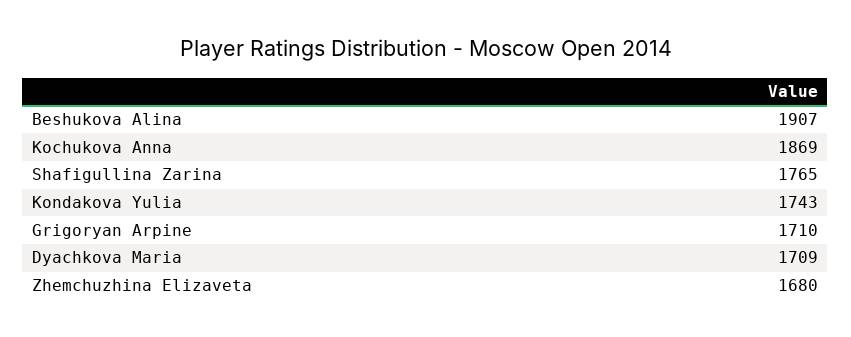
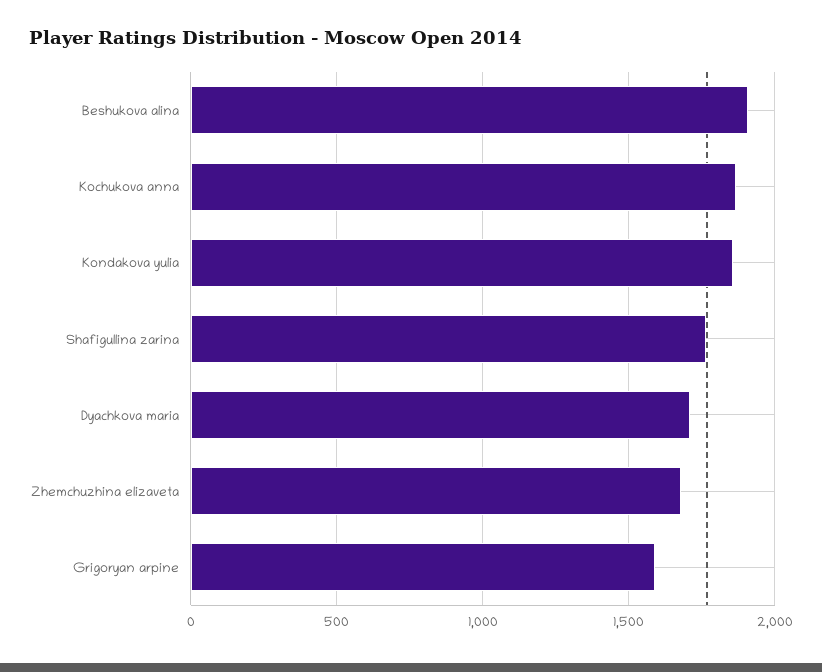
Kondakova Yulia: 1743 -> 1850
Grigoryan Arpine: 1710 -> 1600

